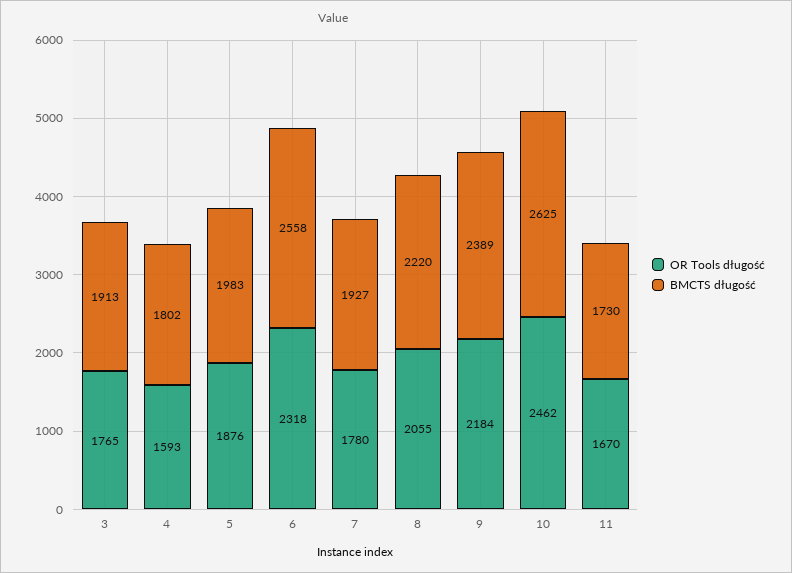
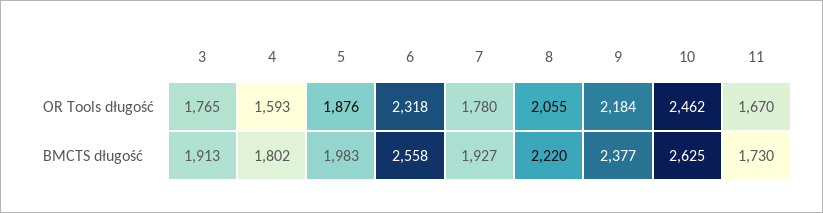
BMCTS długość, 9: 2389 -> 2377

